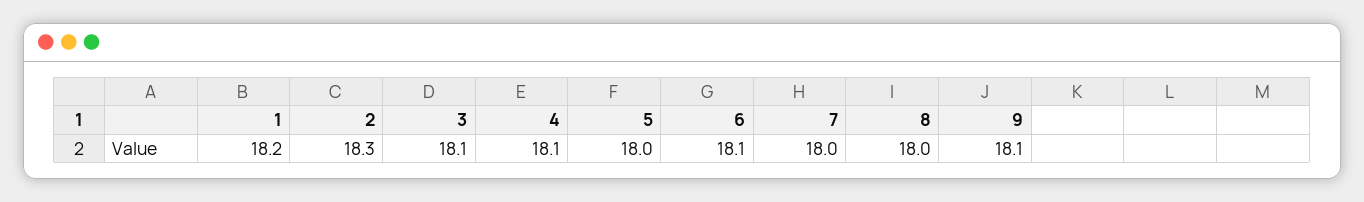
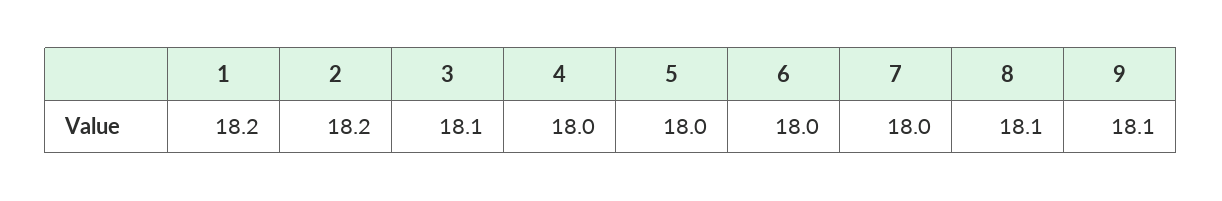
2: 18.3 -> 18.2
4: 18.1 -> 18
6: 18.1 -> 18
8: 18 -> 18.1

